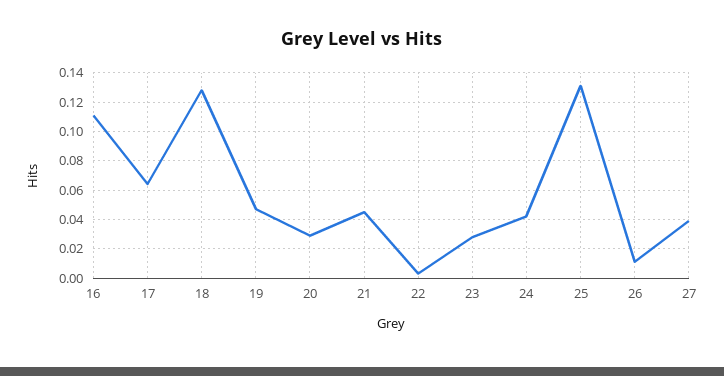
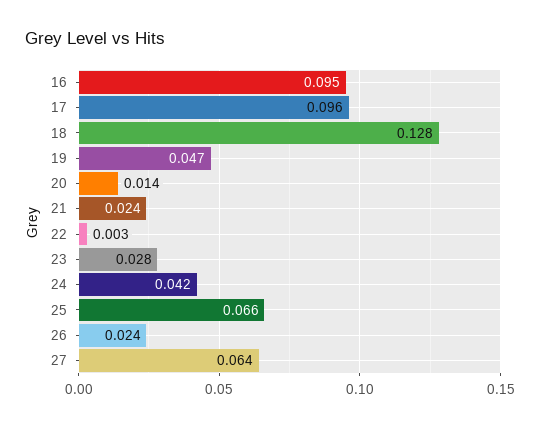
16: 0.11 -> 0.095
17: 0.065 -> 0.096
20: 0.03 -> 0.014
21: 0.045 -> 0.024
25: 0.13 -> 0.066
26: 0.01 -> 0.024
27: 0.04 -> 0.064

